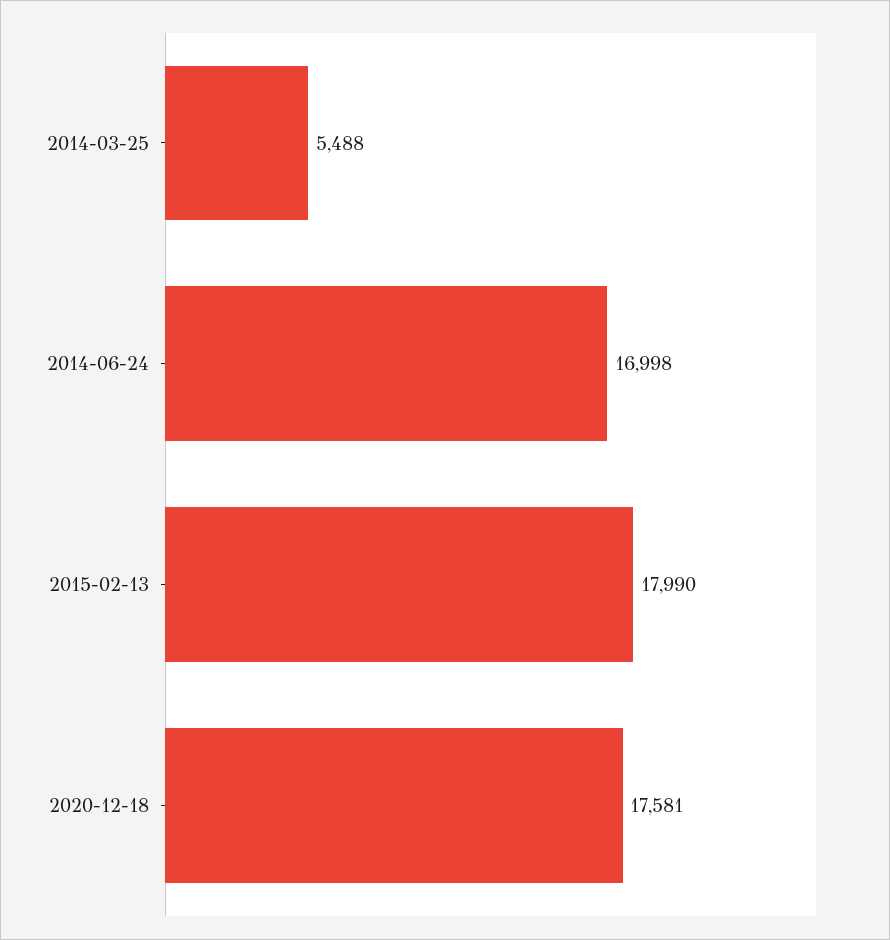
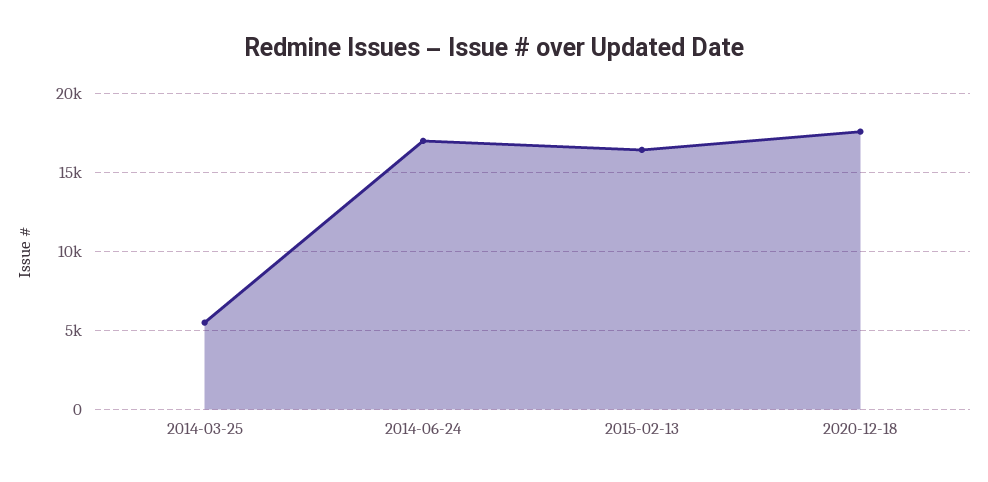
2015-02-13: 17990 -> 16500

